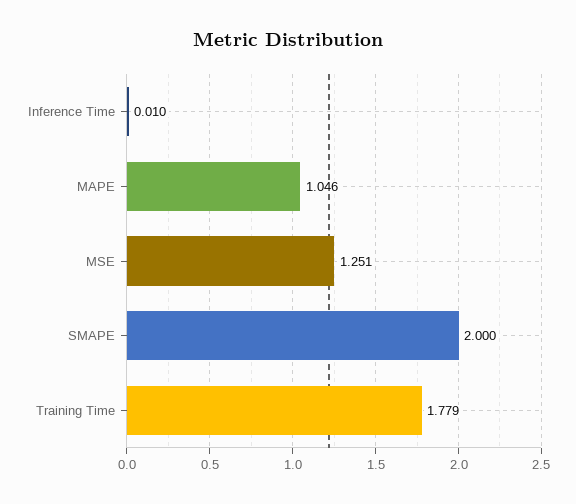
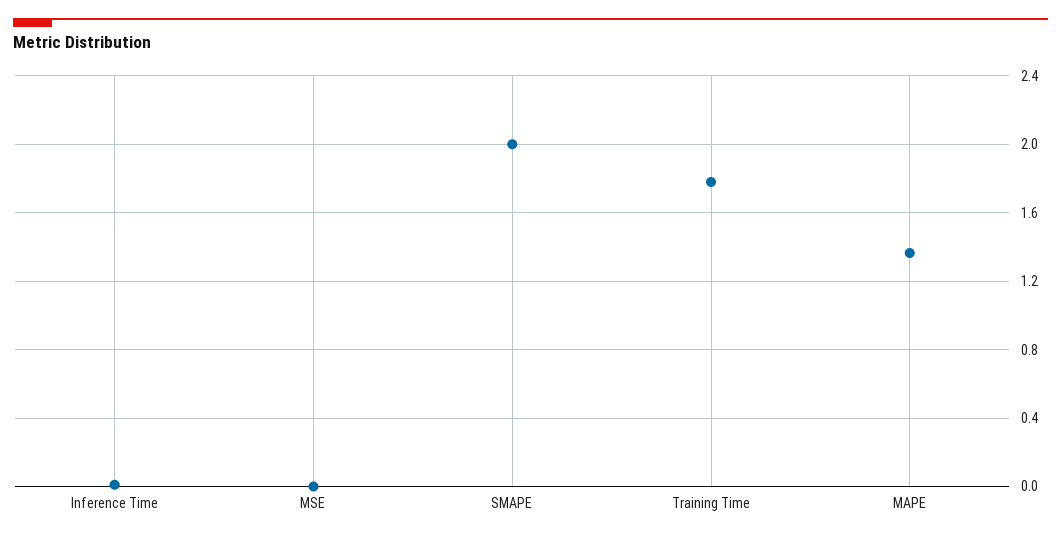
MAPE: 1.046 -> 1.35
MSE: 1.251 -> 0

